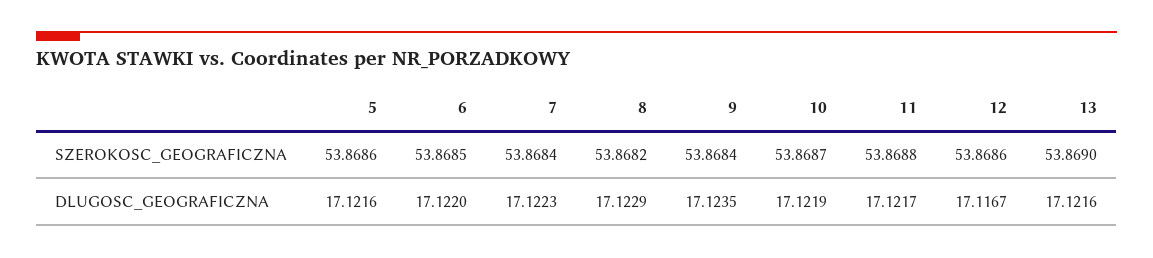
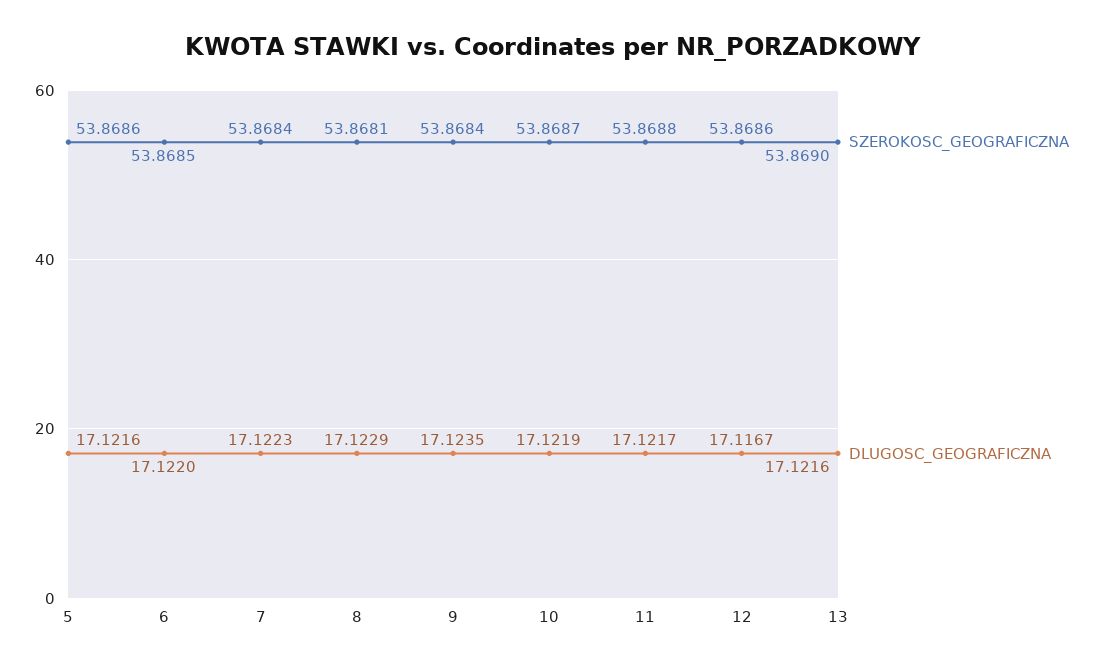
SZEROKOSC_GEOGRAFICZNA, 8: 53.8682 -> 53.8681

